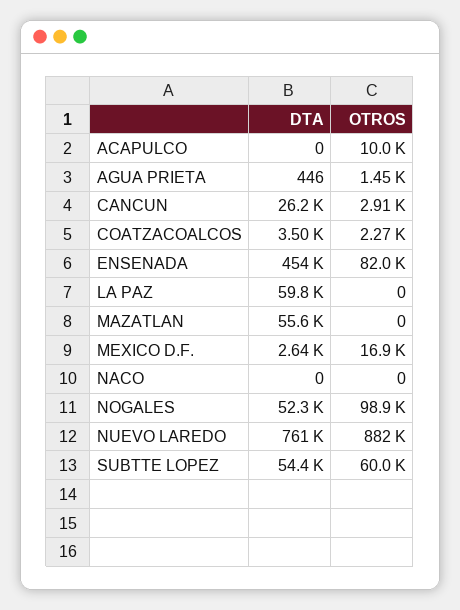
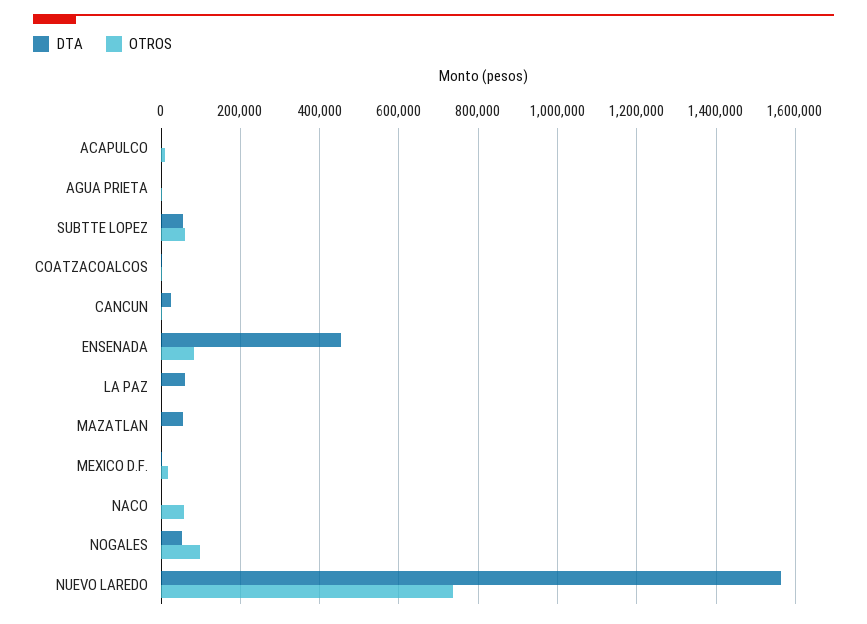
OTROS, NACO: 0 -> 60000
DTA, NUEVO LAREDO: 761000 -> 1560000
OTROS, NUEVO LAREDO: 882000 -> 740000

